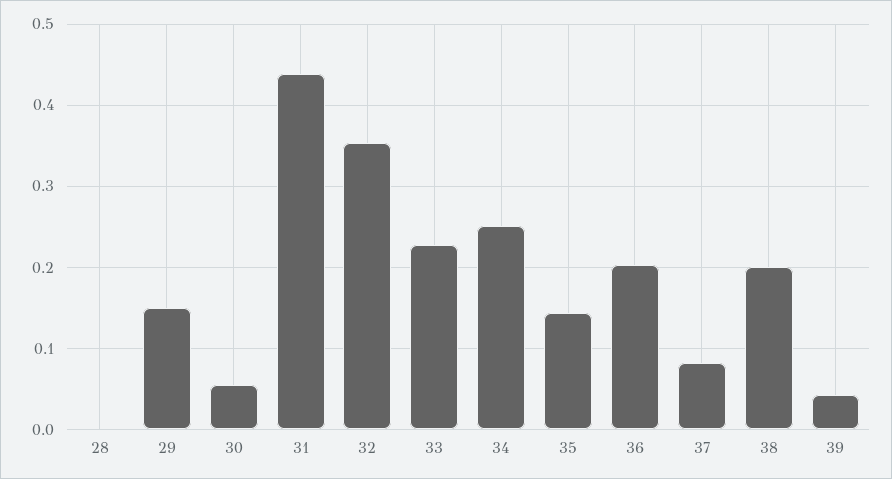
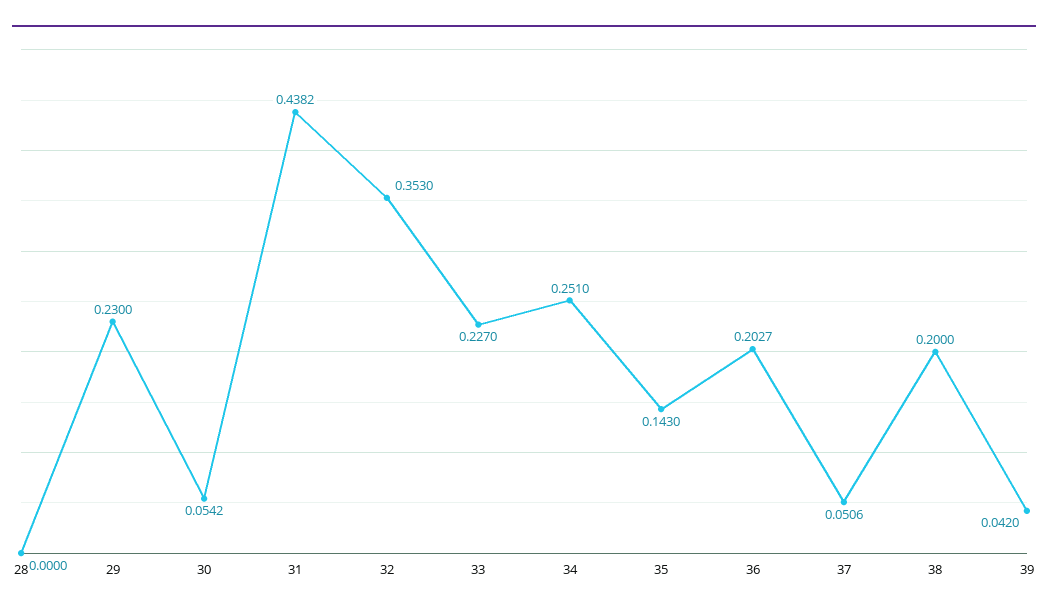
29: 0.15 -> 0.23
37: 0.08 -> 0.0506

